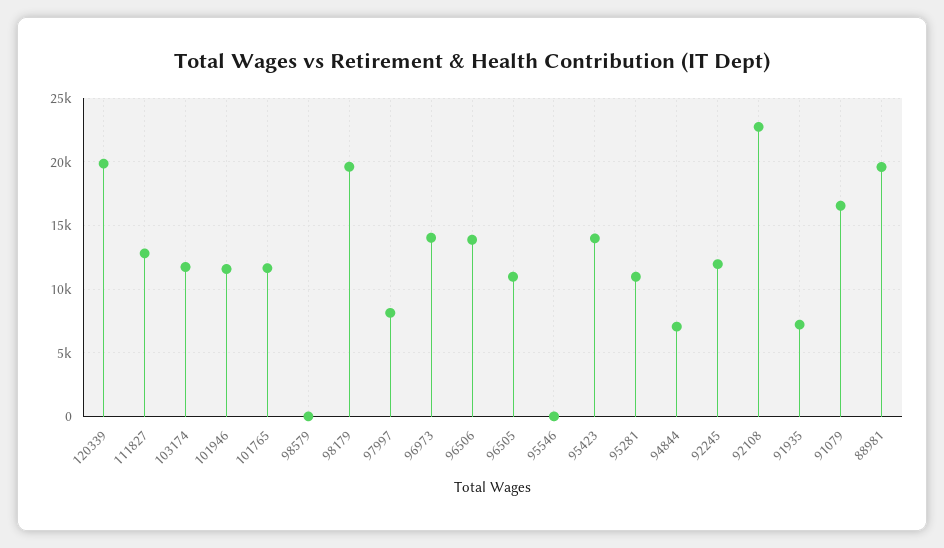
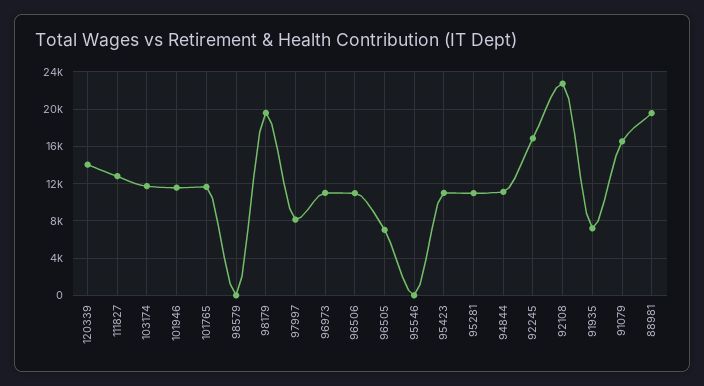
120339: 20000 -> 14000
96973: 14000 -> 11000
96506: 14000 -> 11000
96505: 11000 -> 7000
95423: 14000 -> 11000
94844: 7000 -> 11000
92245: 12000 -> 17000

